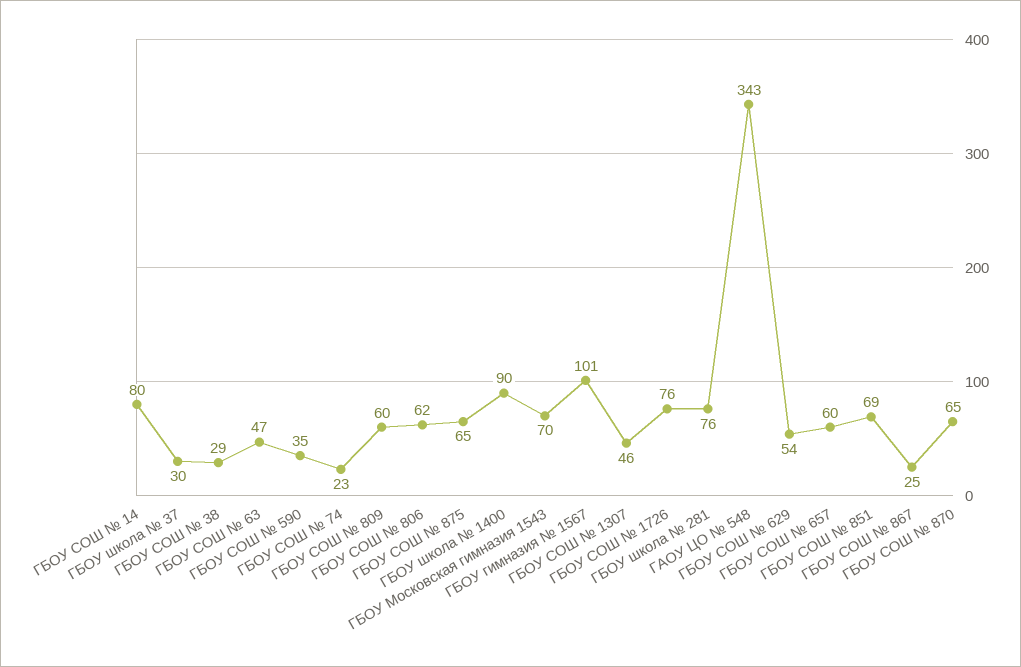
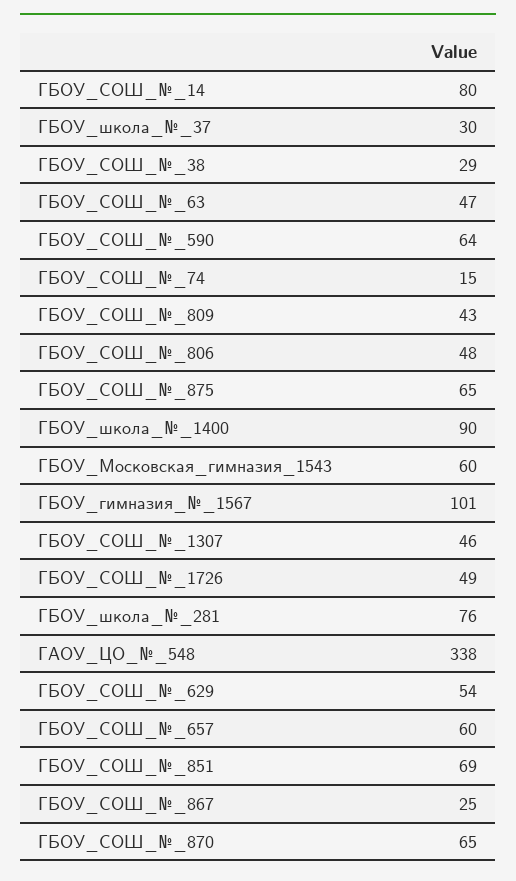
ГБОУ СОШ № 590: 35 -> 64
ГБОУ СОШ № 74: 23 -> 15
ГБОУ СОШ № 809: 60 -> 43
ГБОУ СОШ № 806: 62 -> 48
ГБОУ Московская гимназия 1543: 70 -> 60
ГБОУ СОШ № 1726: 76 -> 49
ГАОУ ЦО № 548: 343 -> 338

